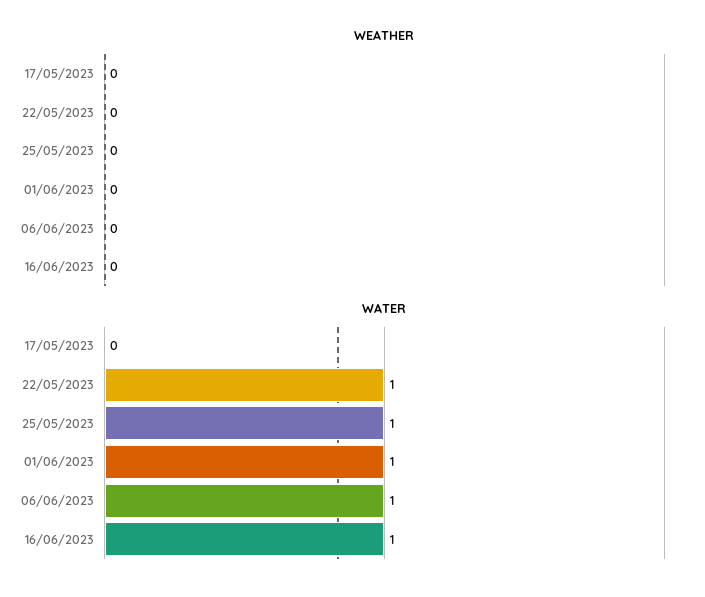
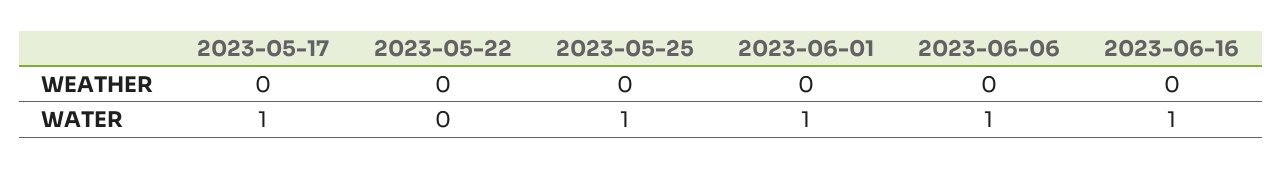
WATER, 17/05/2023: 0 -> 1
WATER, 22/05/2023: 1 -> 0

